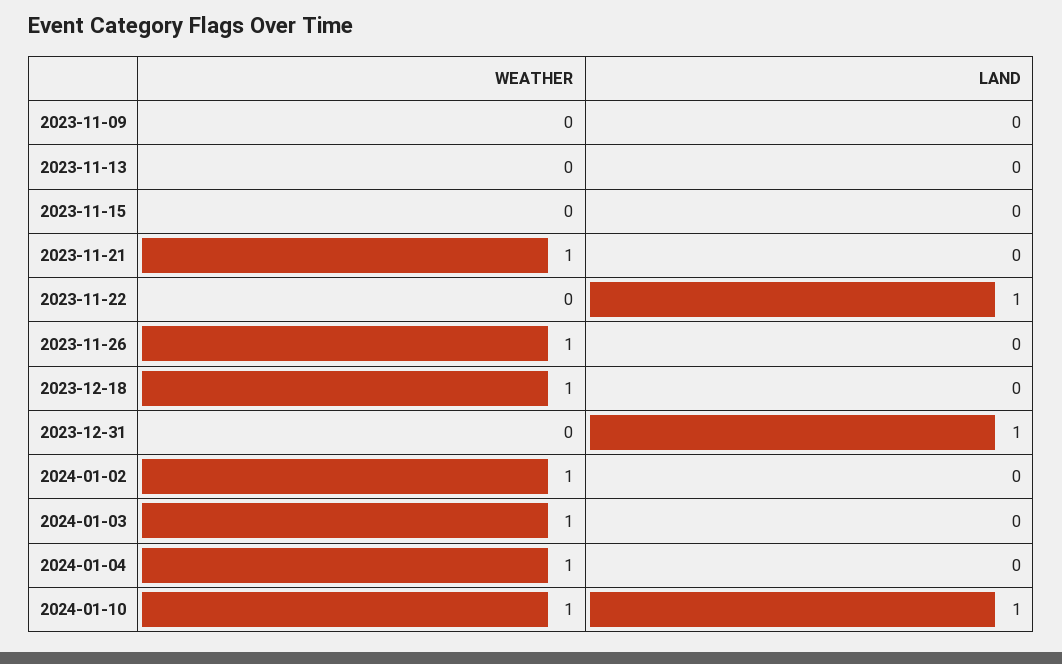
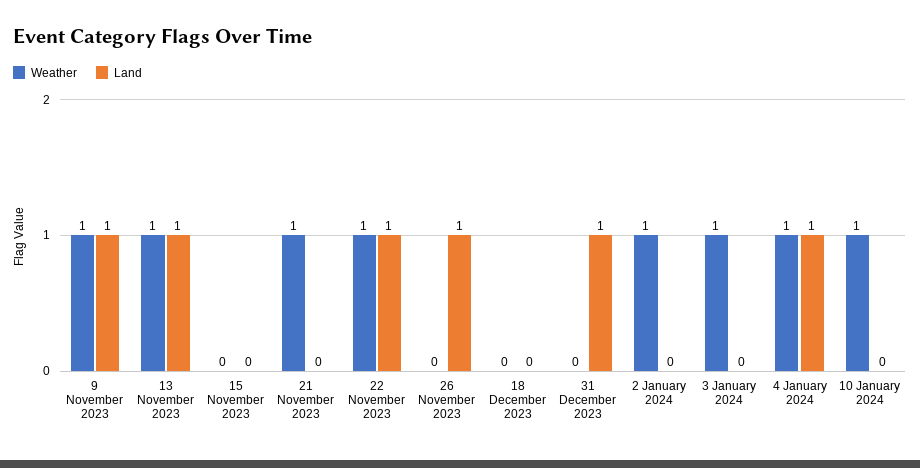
WEATHER, 2023-11-09: 0 -> 1
LAND, 2023-11-09: 0 -> 1
WEATHER, 2023-11-13: 0 -> 1
LAND, 2023-11-13: 0 -> 1
WEATHER, 2023-11-22: 0 -> 1
WEATHER, 2023-11-26: 1 -> 0
LAND, 2023-11-26: 0 -> 1
WEATHER, 2023-12-18: 1 -> 0
LAND, 2024-01-04: 0 -> 1
LAND, 2024-01-10: 1 -> 0

